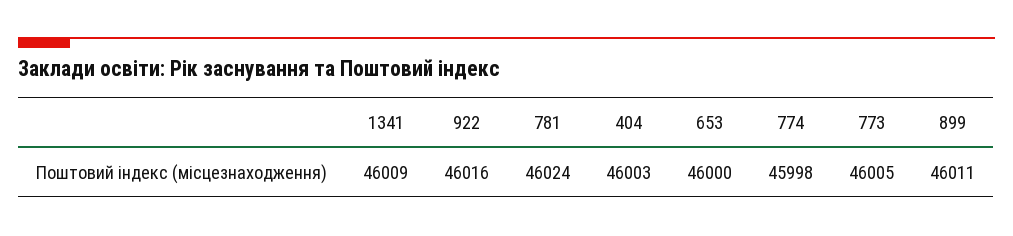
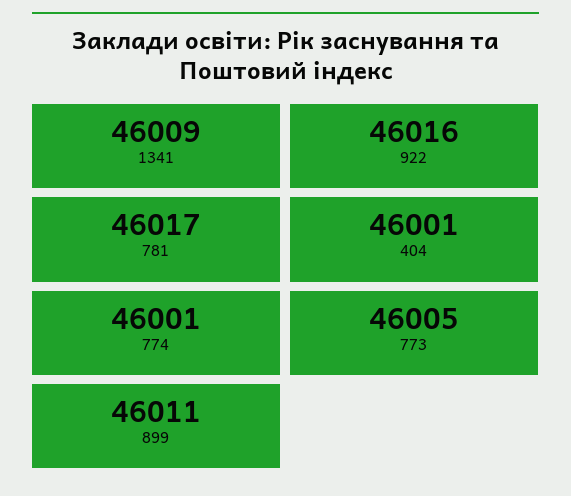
781: 46024 -> 46017
404: 46003 -> 46001
653: 46000 -> none
774: 45998 -> 46001

